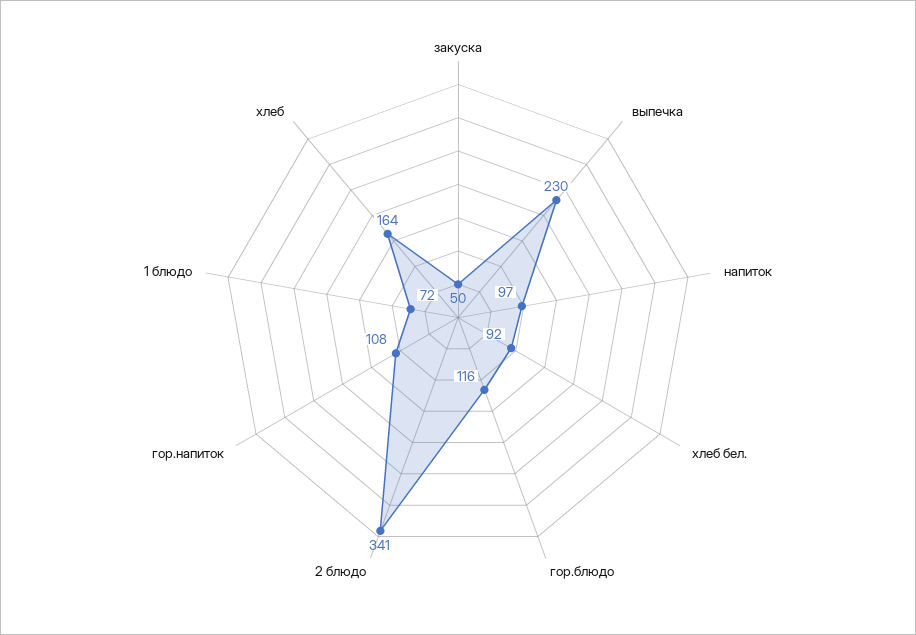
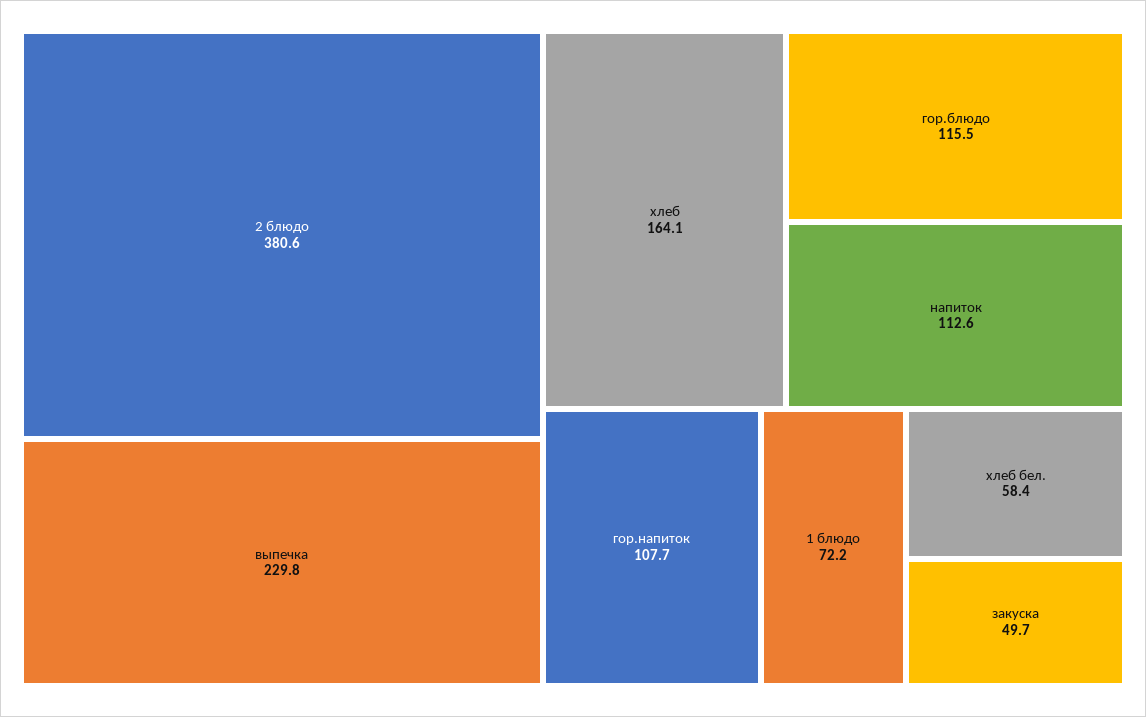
напиток: 97 -> 112.6
хлеб бел.: 92 -> 58.4
2 блюдо: 341 -> 380.6

